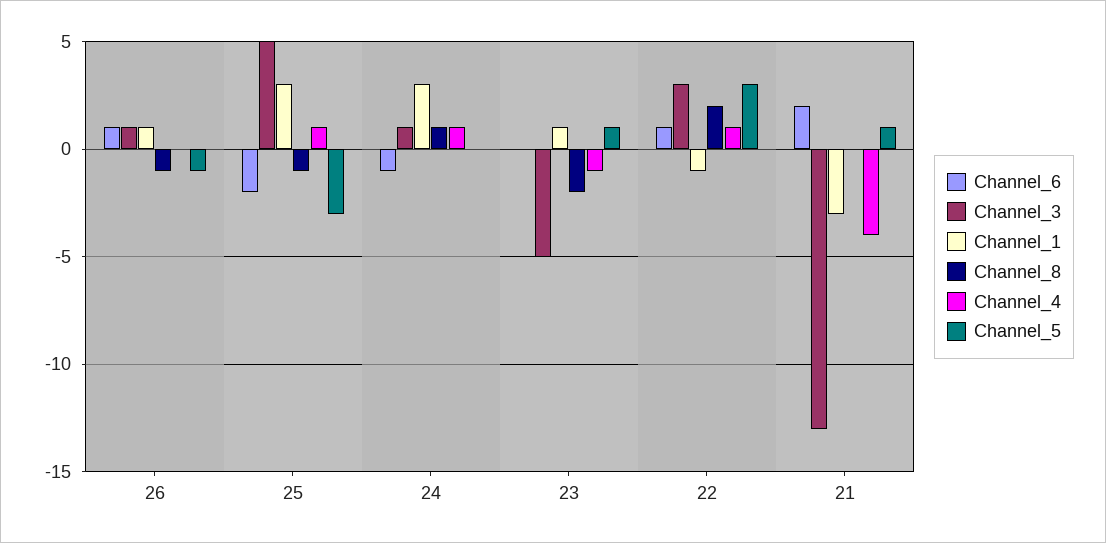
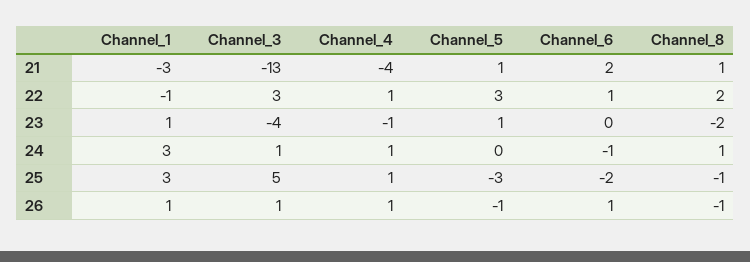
Channel_4, 26: 0 -> 1
Channel_3, 23: -5 -> -4
Channel_8, 21: 0 -> 1

